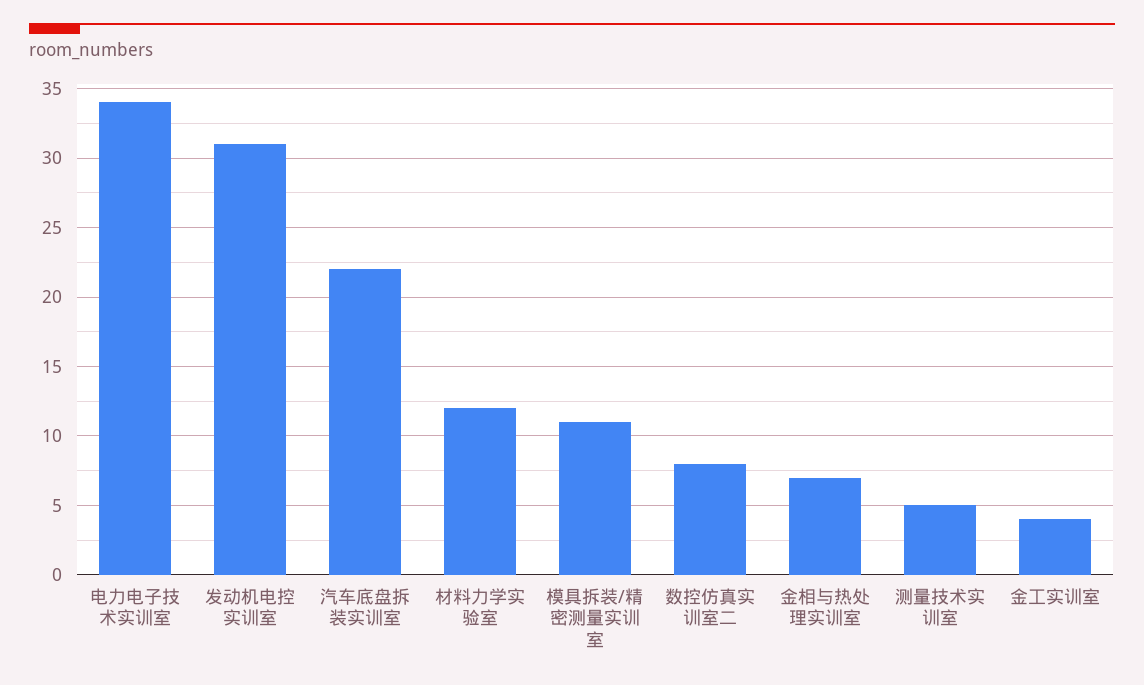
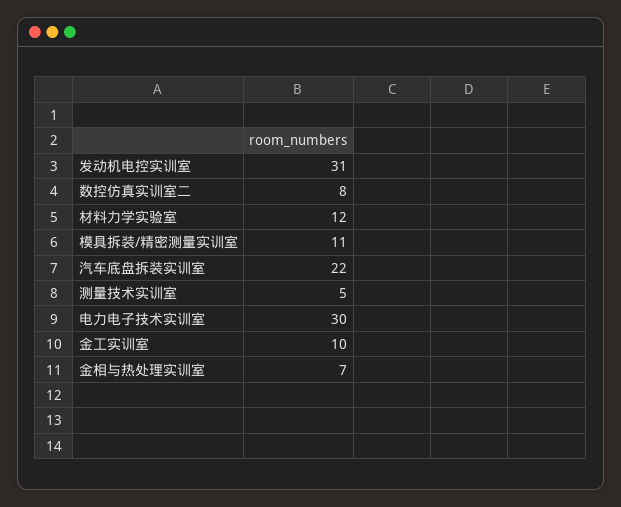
电力电子技术实训室: 34 -> 30
金工实训室: 4 -> 10

